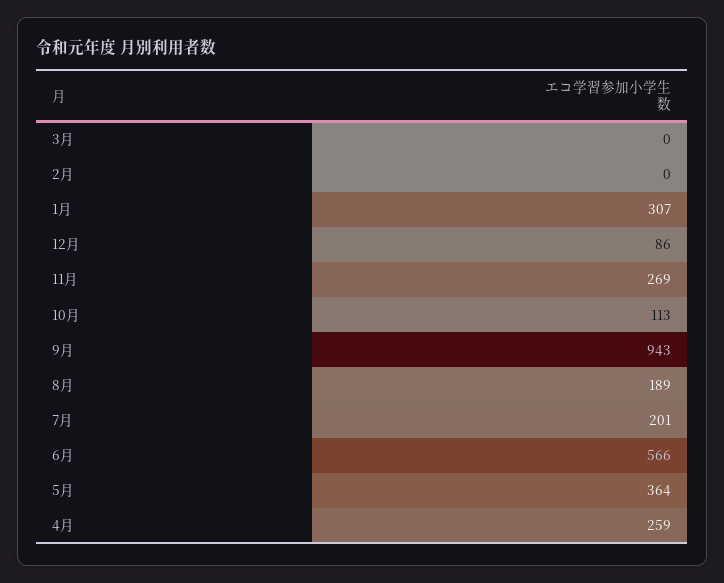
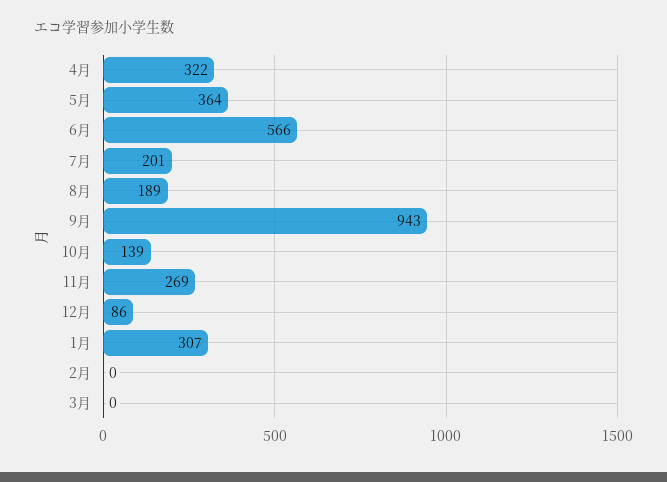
10月: 113 -> 139
4月: 259 -> 322

